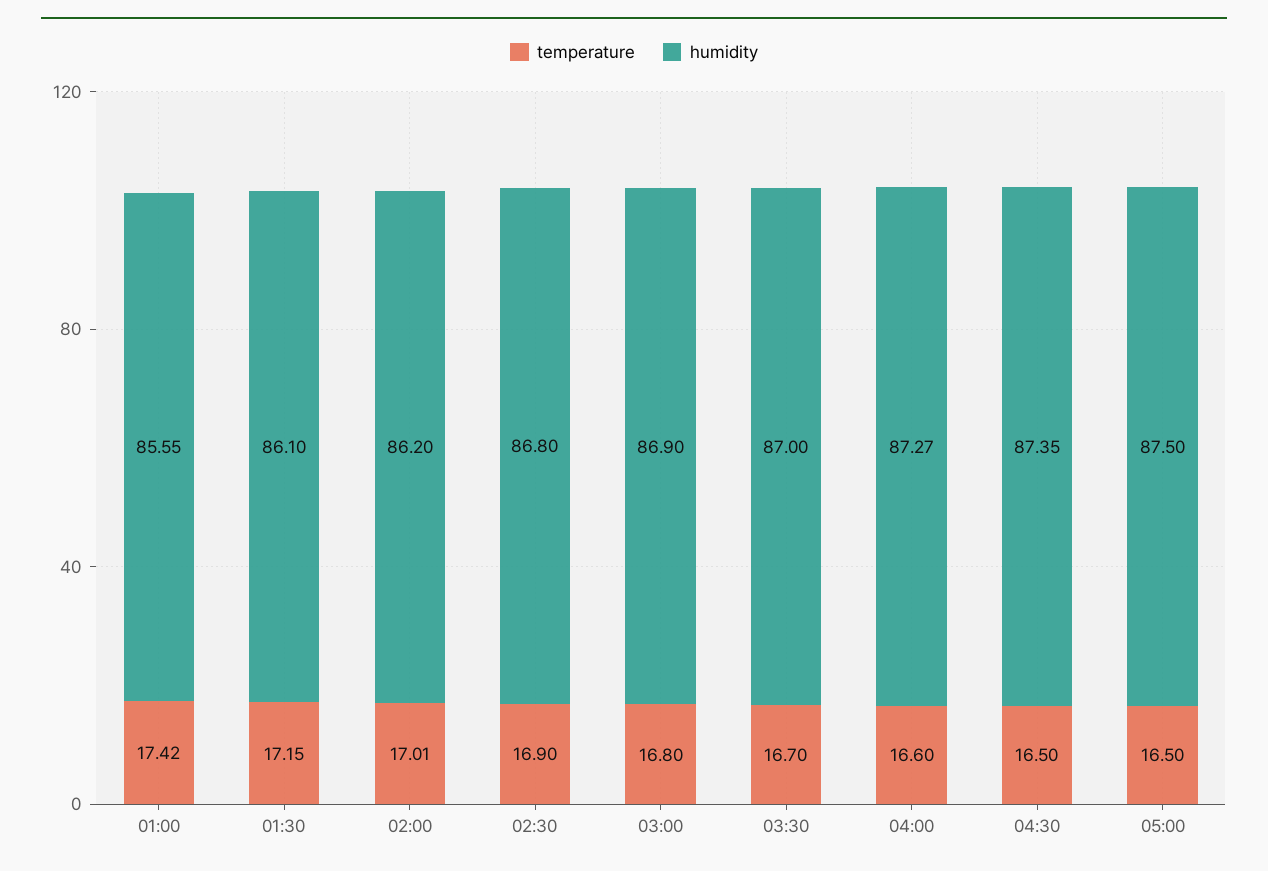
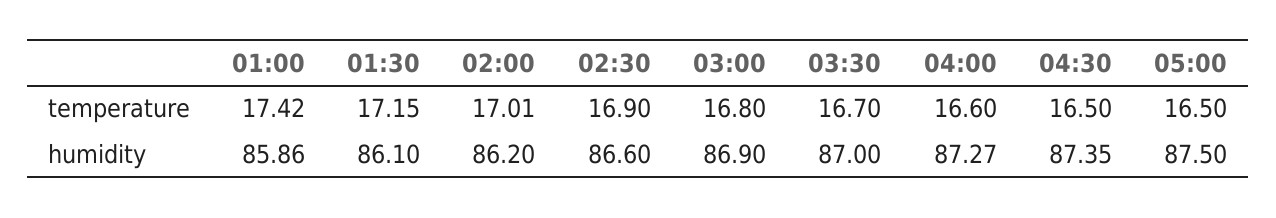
humidity, 01:00: 85.55 -> 85.86
humidity, 02:30: 86.8 -> 86.6

